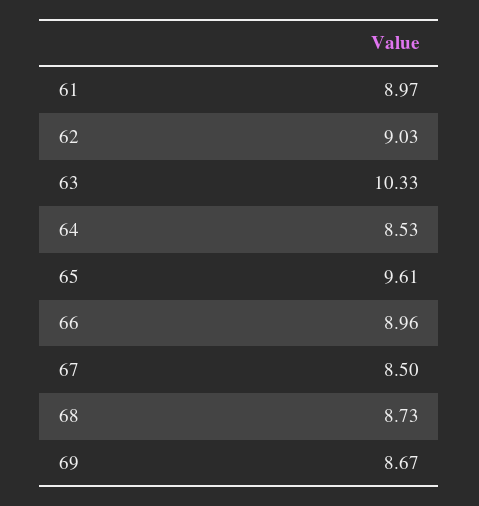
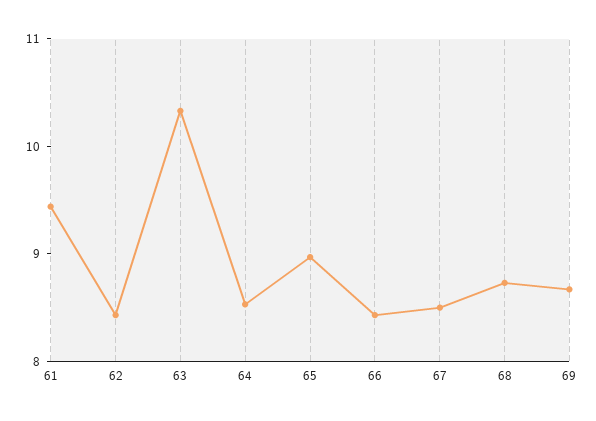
61: 8.97 -> 9.4
62: 9.03 -> 8.4
65: 9.61 -> 9
66: 8.96 -> 8.4

